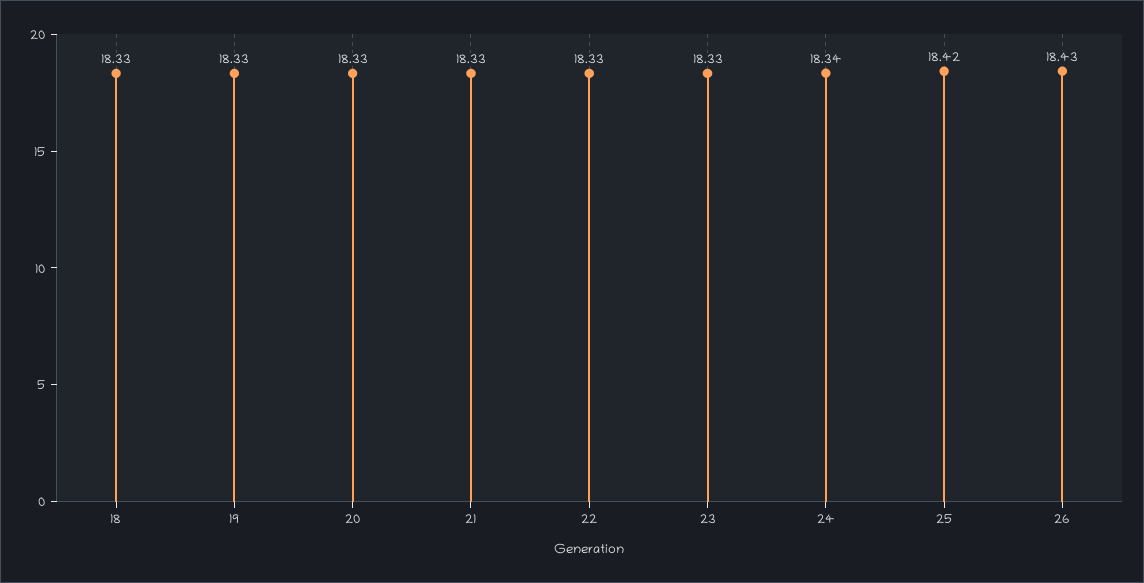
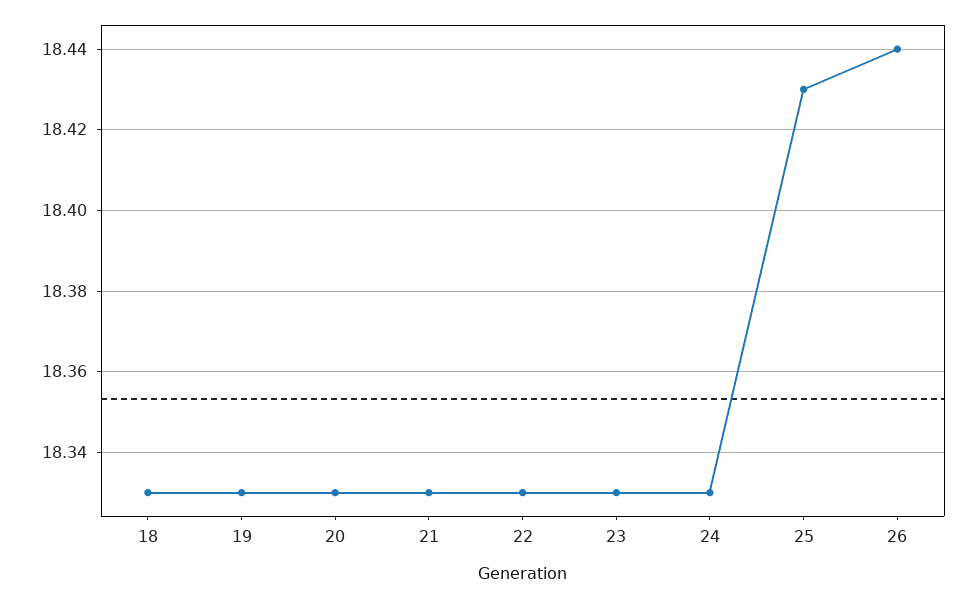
24: 18.34 -> 18.33
25: 18.42 -> 18.43
26: 18.43 -> 18.44

